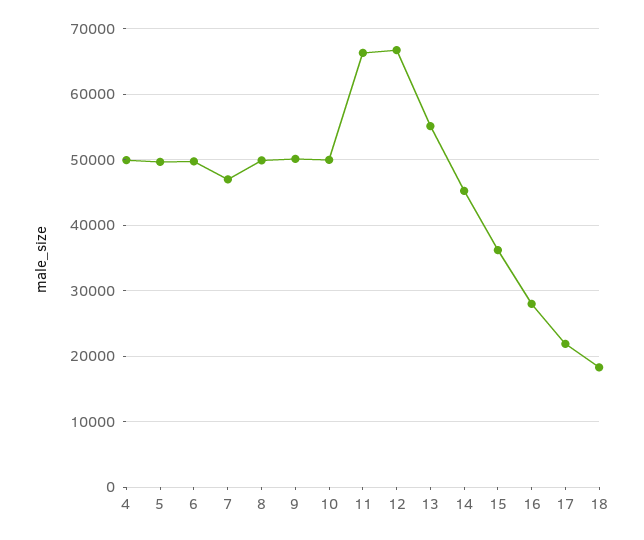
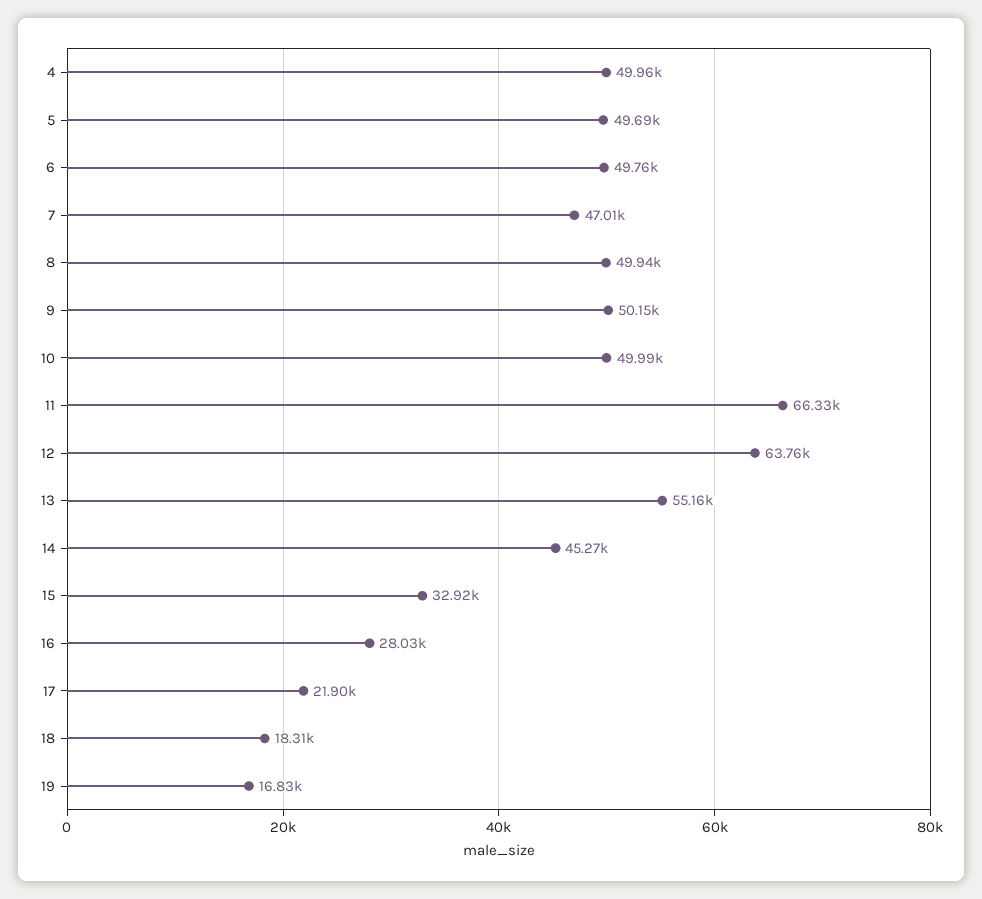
12: 67000 -> 63760
15: 36000 -> 32920
19: none -> 16830

